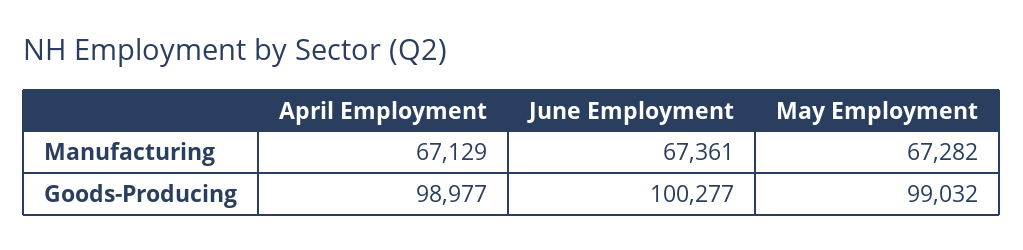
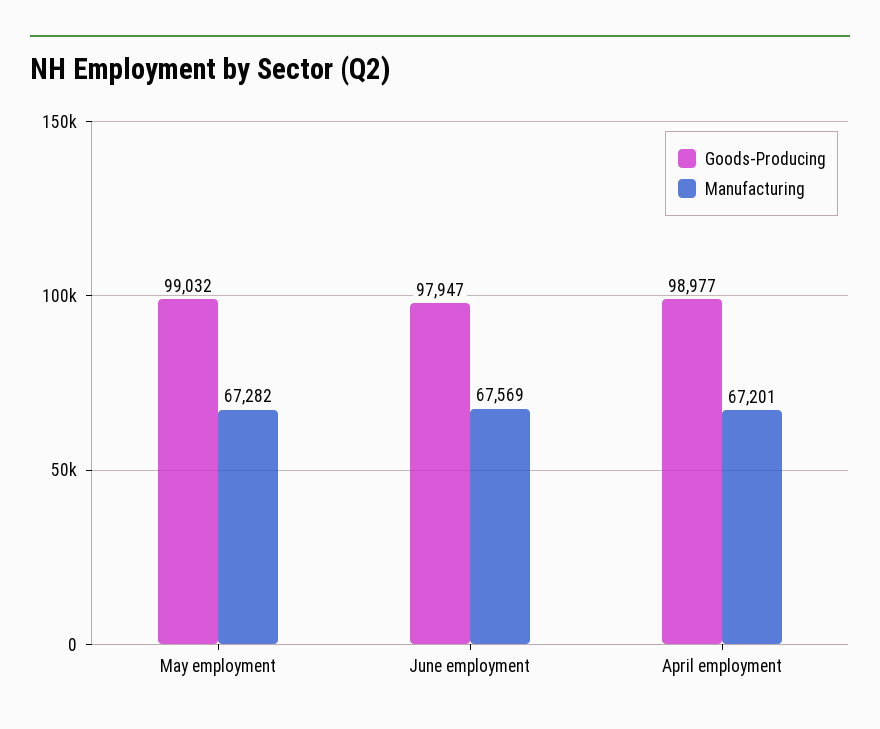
Manufacturing, April Employment: 67129 -> 67201
Manufacturing, June Employment: 67361 -> 67569
Goods-Producing, June Employment: 100277 -> 97947

